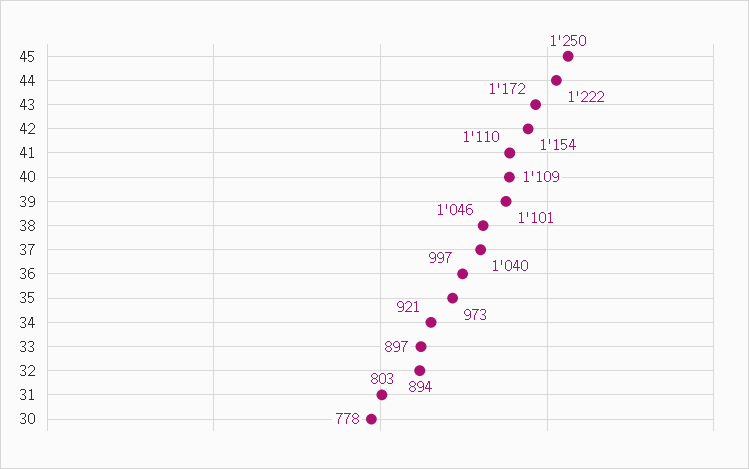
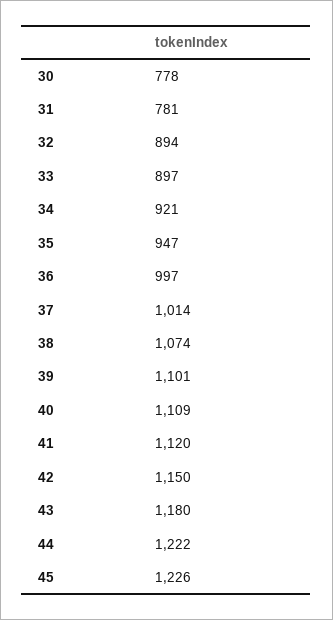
45: 1250 -> 1226
43: 1172 -> 1180
42: 1154 -> 1150
41: 1110 -> 1120
38: 1046 -> 1074
37: 1040 -> 1014
35: 973 -> 947
31: 803 -> 781

